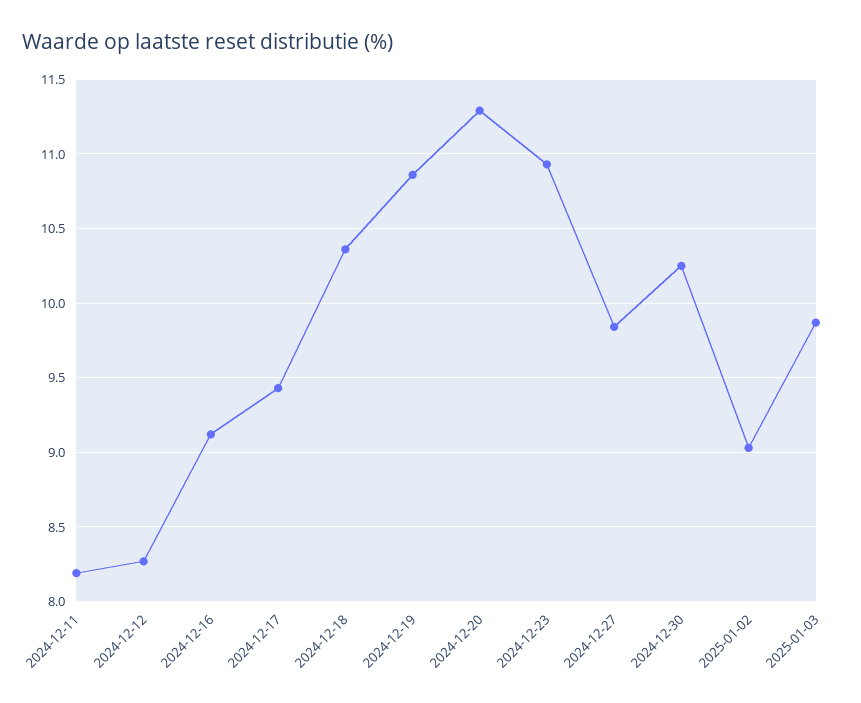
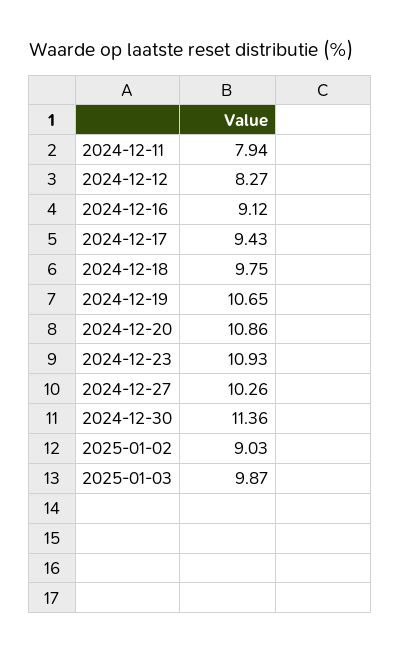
2024-12-11: 8.2 -> 7.94
2024-12-18: 10.35 -> 9.75
2024-12-19: 10.85 -> 10.65
2024-12-20: 11.3 -> 10.86
2024-12-27: 9.85 -> 10.26
2024-12-30: 10.25 -> 11.36

